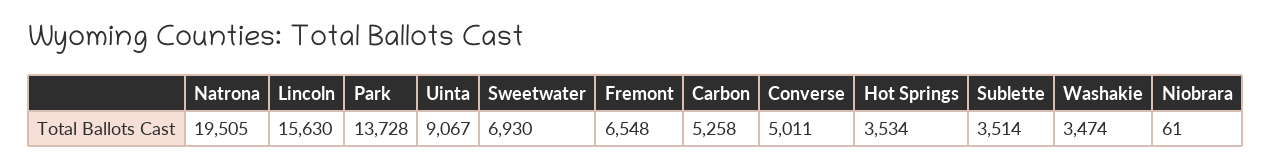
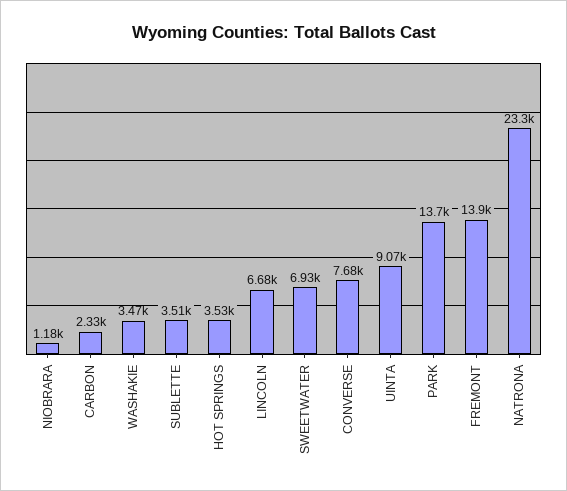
Natrona: 19505 -> 23300
Lincoln: 15630 -> 6680
Fremont: 6548 -> 13900
Carbon: 5258 -> 2330
Converse: 5011 -> 7680
Niobrara: 61 -> 1180

